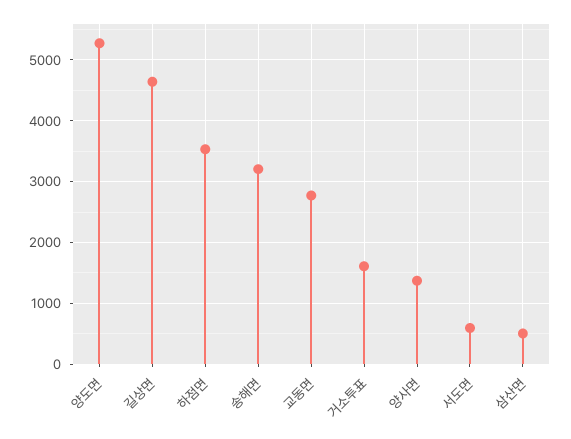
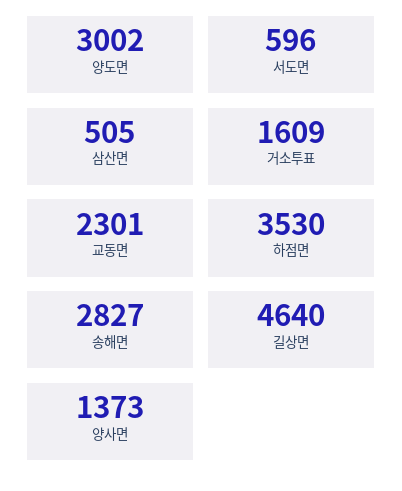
양도면: 5300 -> 3002
송해면: 3200 -> 2827
교동면: 2800 -> 2301

